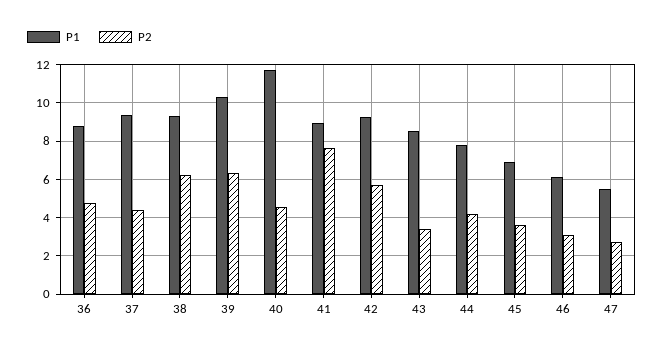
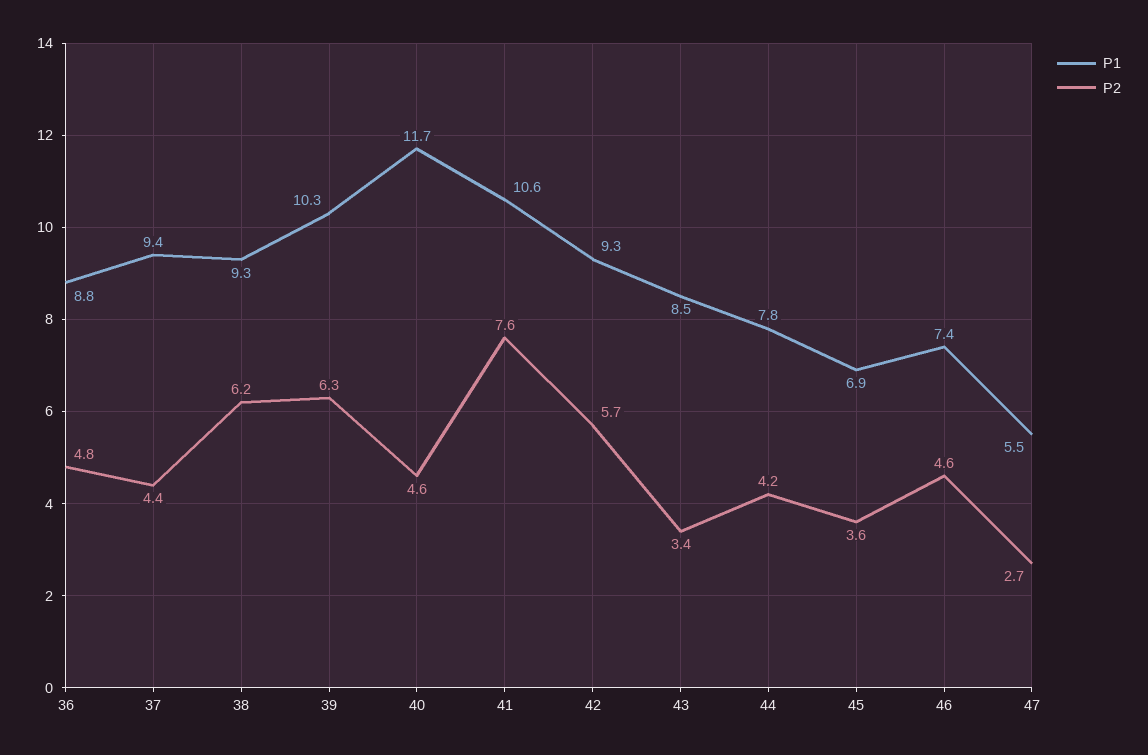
P1, 41: 9 -> 10.6
P1, 46: 6 -> 7.4
P2, 46: 3 -> 4.6

